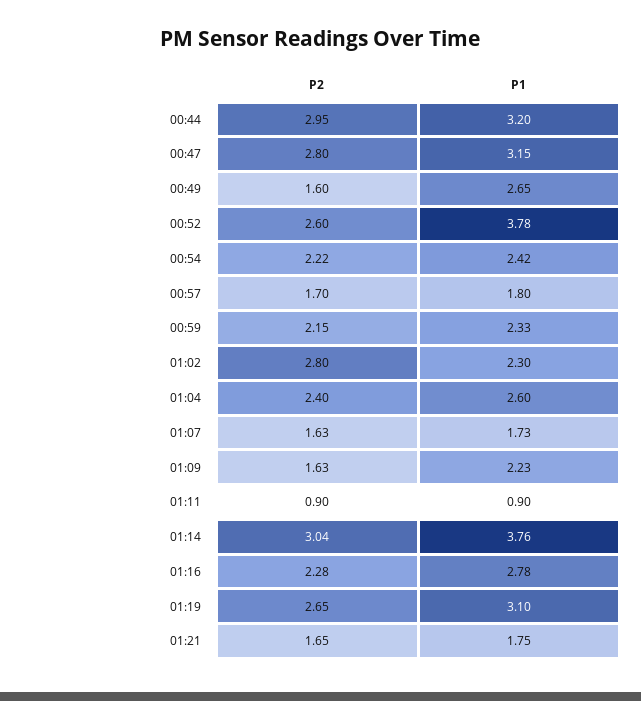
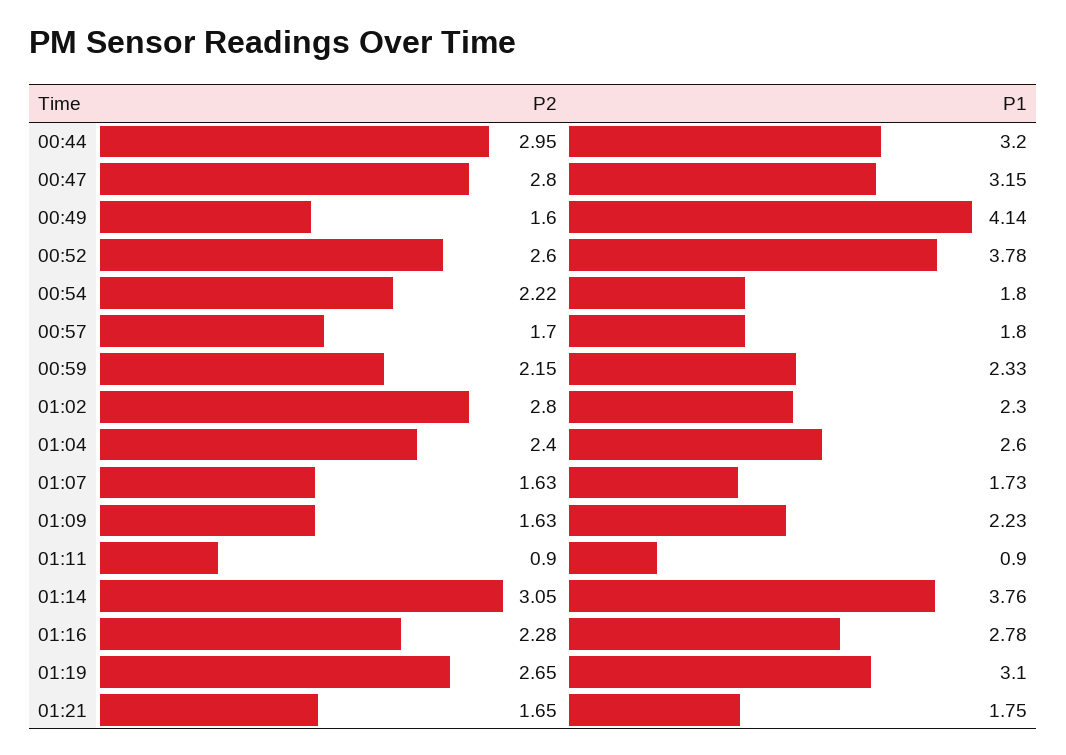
P1, 00:49: 2.65 -> 4.14
P1, 00:54: 2.42 -> 1.8
P2, 01:14: 3.04 -> 3.05

